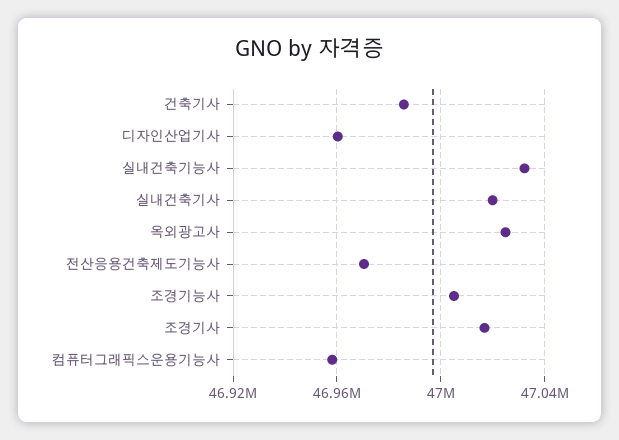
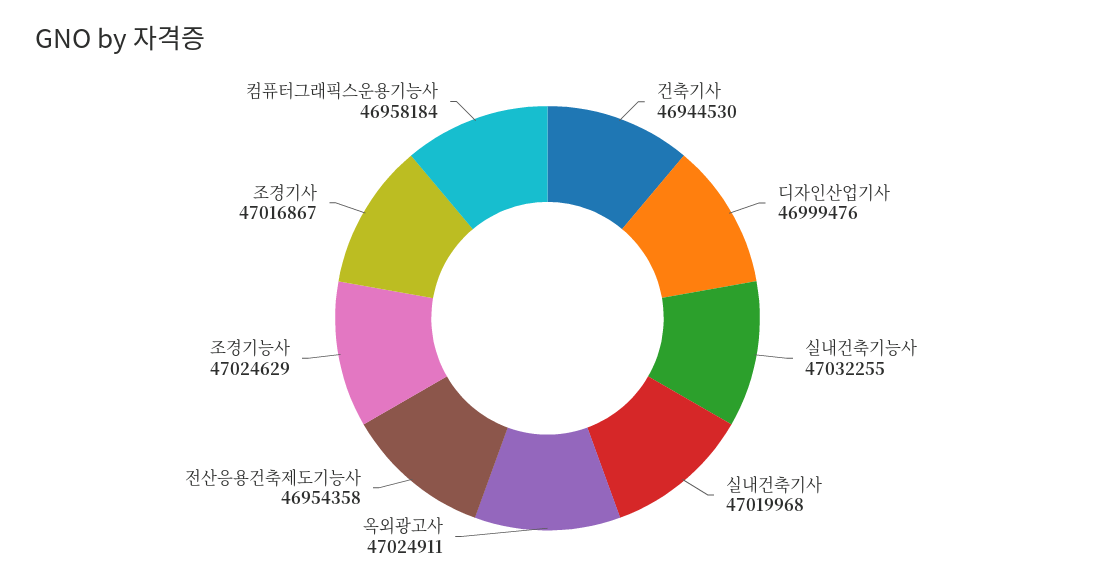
건축기사: 46985000 -> 46944530
디자인산업기사: 46960000 -> 46999476
전산응용건축제도기능사: 46970000 -> 46954358
조경기능사: 47005000 -> 47024629

